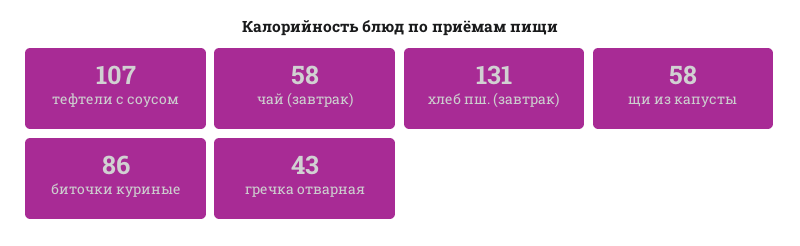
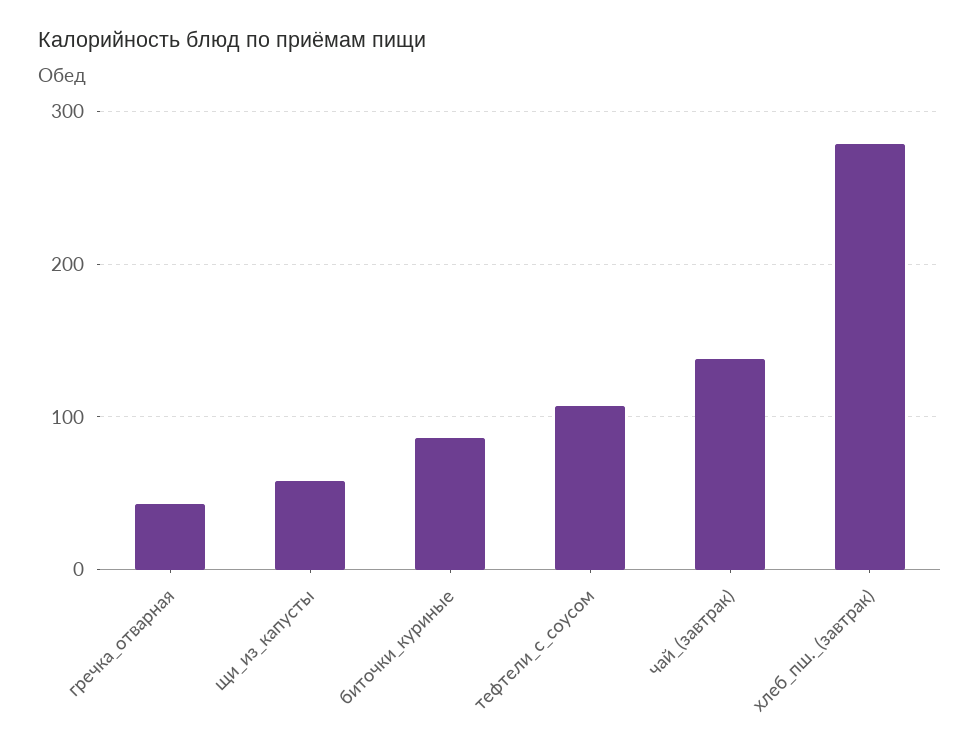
чай (завтрак): 58 -> 140
хлеб пш. (завтрак): 131 -> 280

